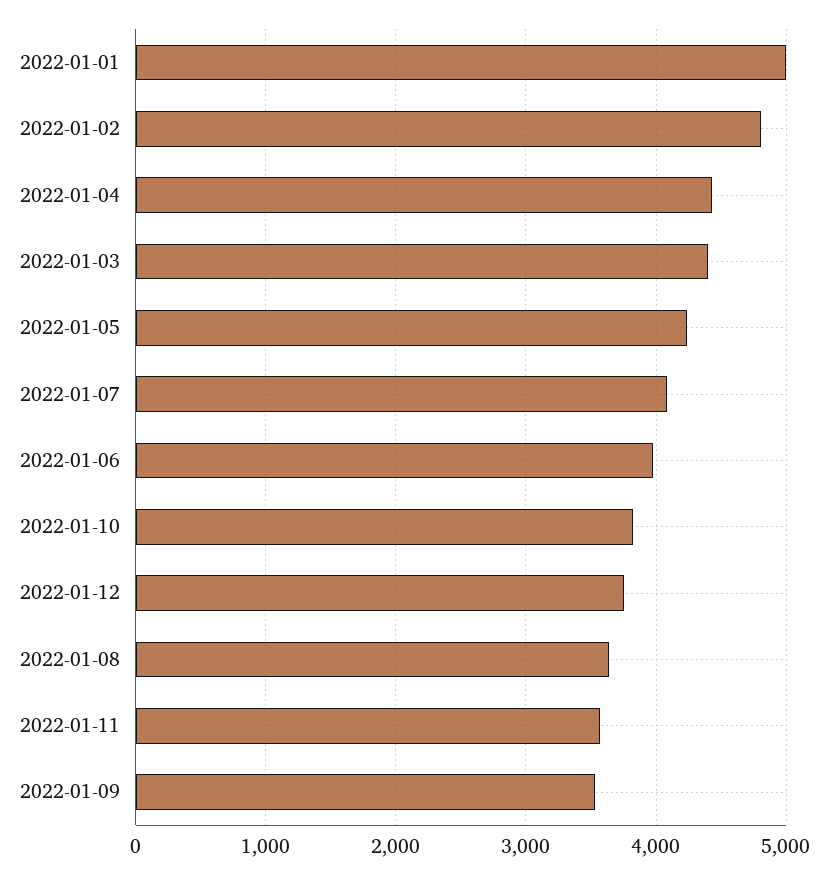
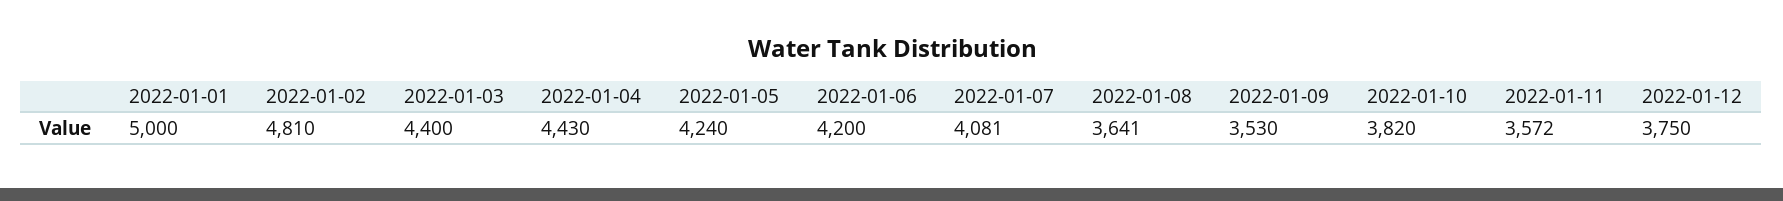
2022-01-06: 4000 -> 4200

